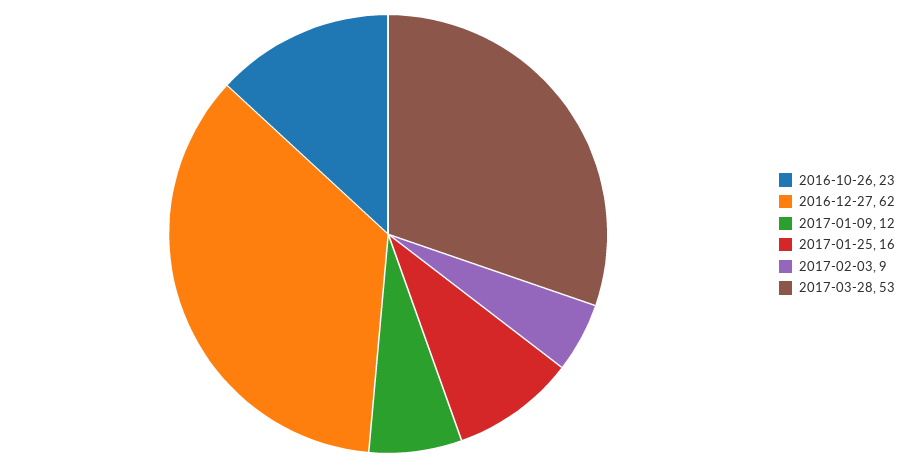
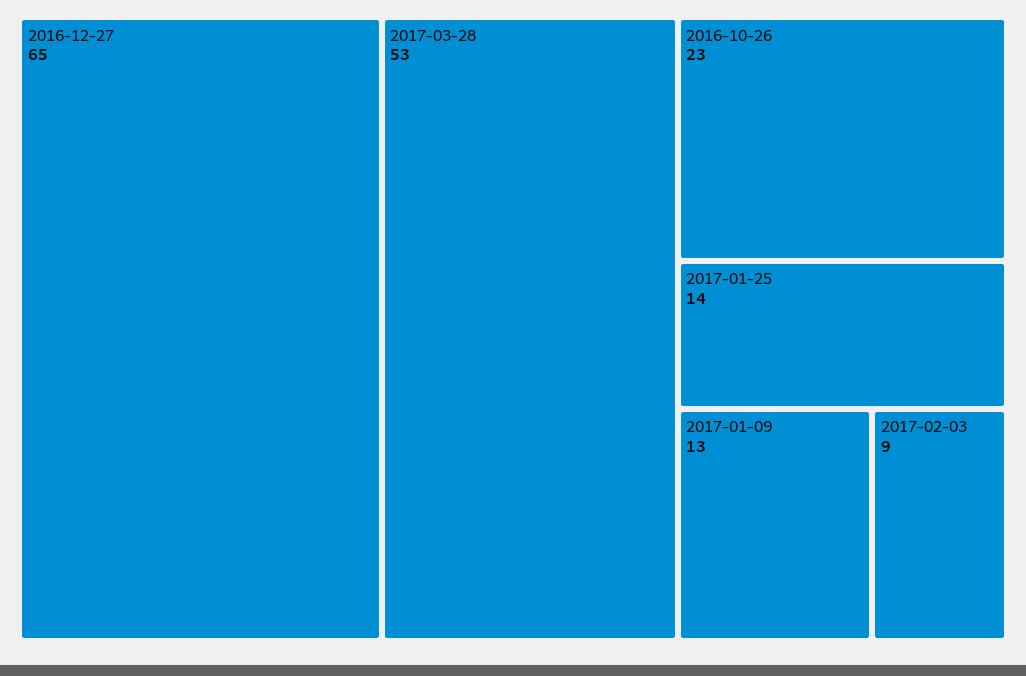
2016-12-27: 62 -> 65
2017-01-09: 12 -> 13
2017-01-25: 16 -> 14

